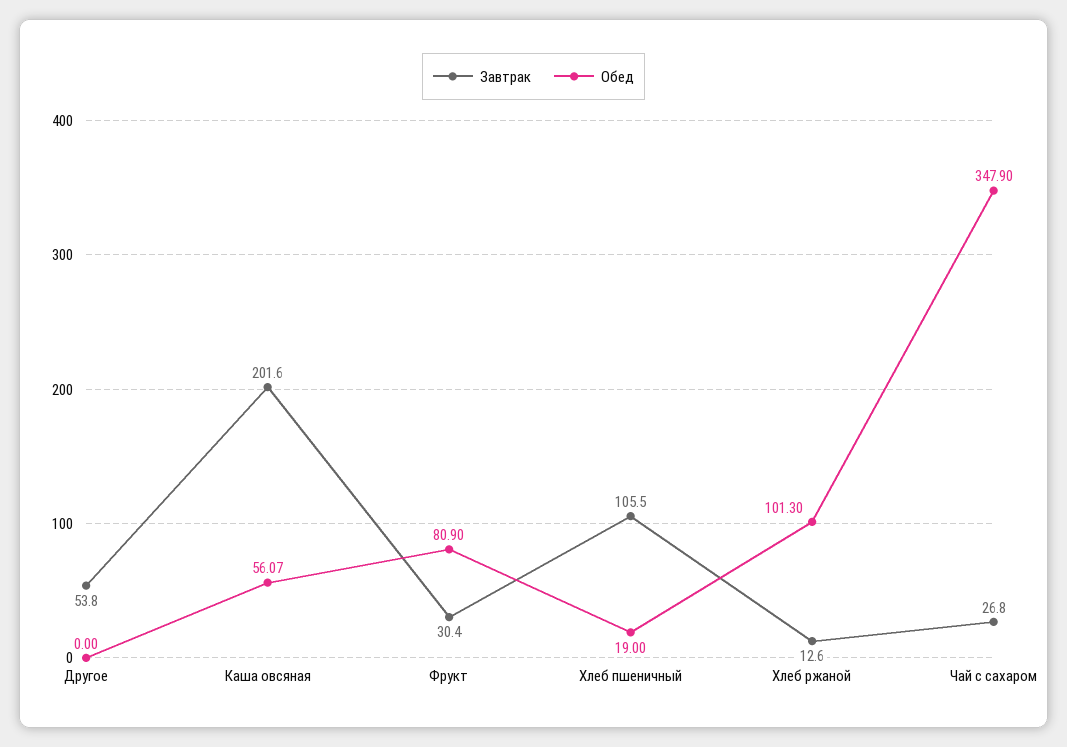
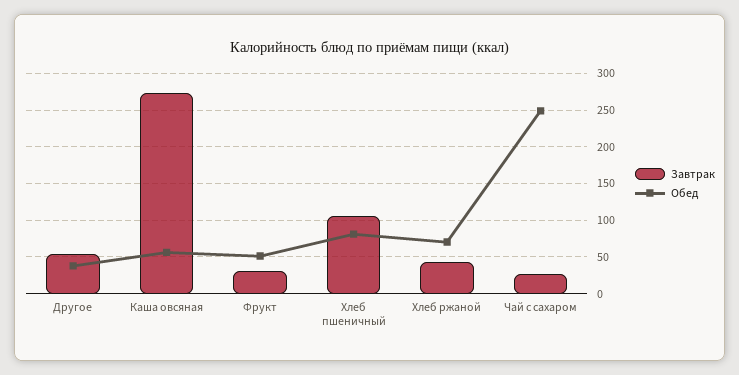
Обед, Другое: 0 -> 40
Завтрак, Каша овсяная: 201.6 -> 270
Обед, Фрукт: 80.9 -> 50
Обед, Хлеб пшеничный: 19 -> 80
Завтрак, Хлеб ржаной: 12.6 -> 40
Обед, Хлеб ржаной: 101.3 -> 70
Обед, Чай с сахаром: 347.9 -> 250

